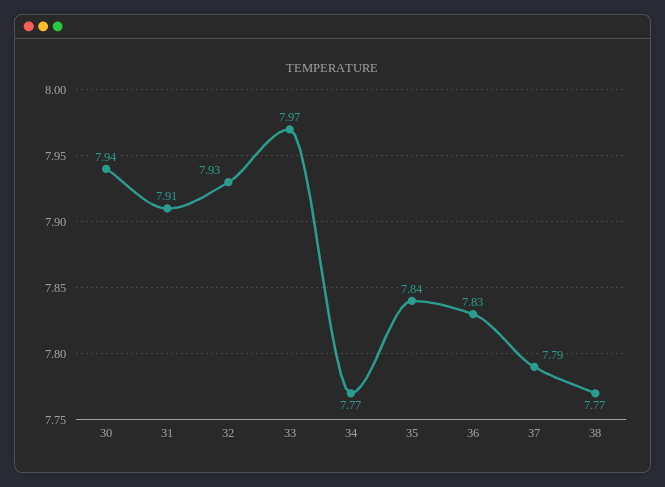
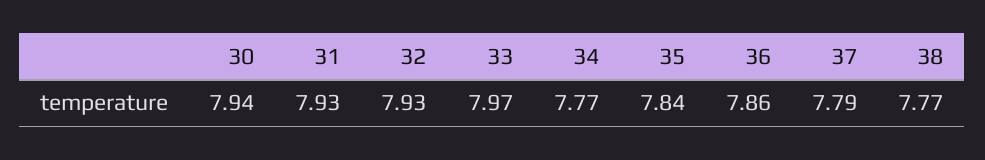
31: 7.91 -> 7.93
36: 7.83 -> 7.86

